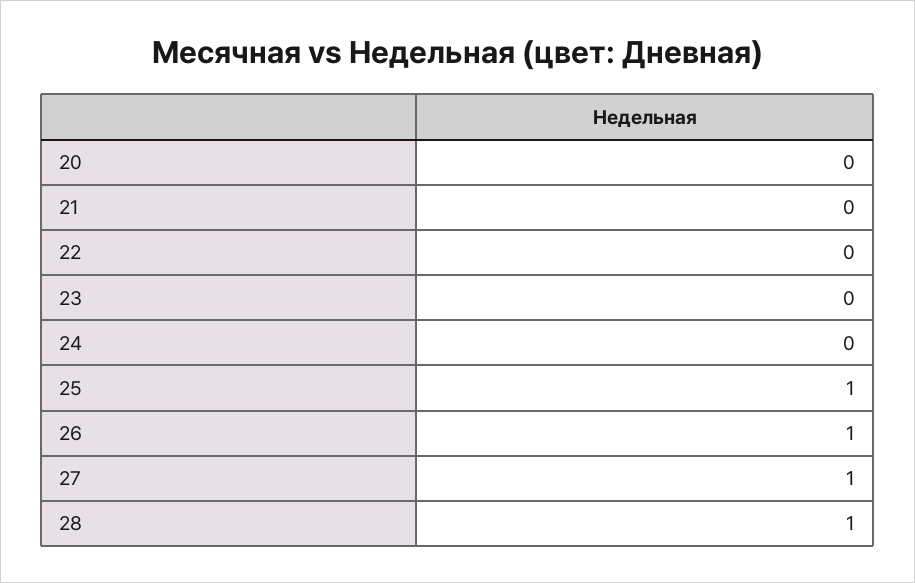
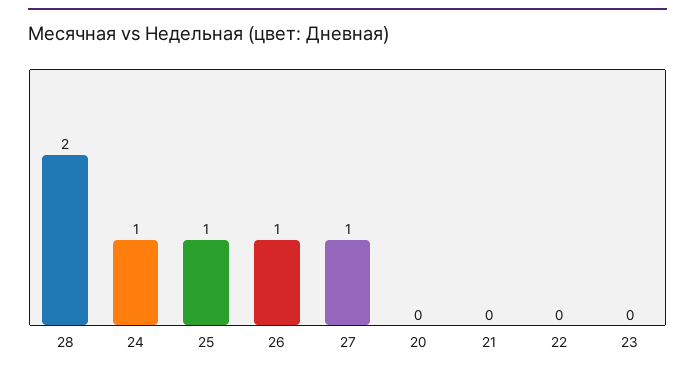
24: 0 -> 1
28: 1 -> 2

